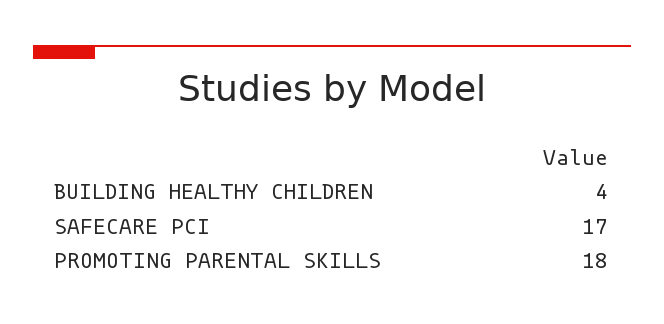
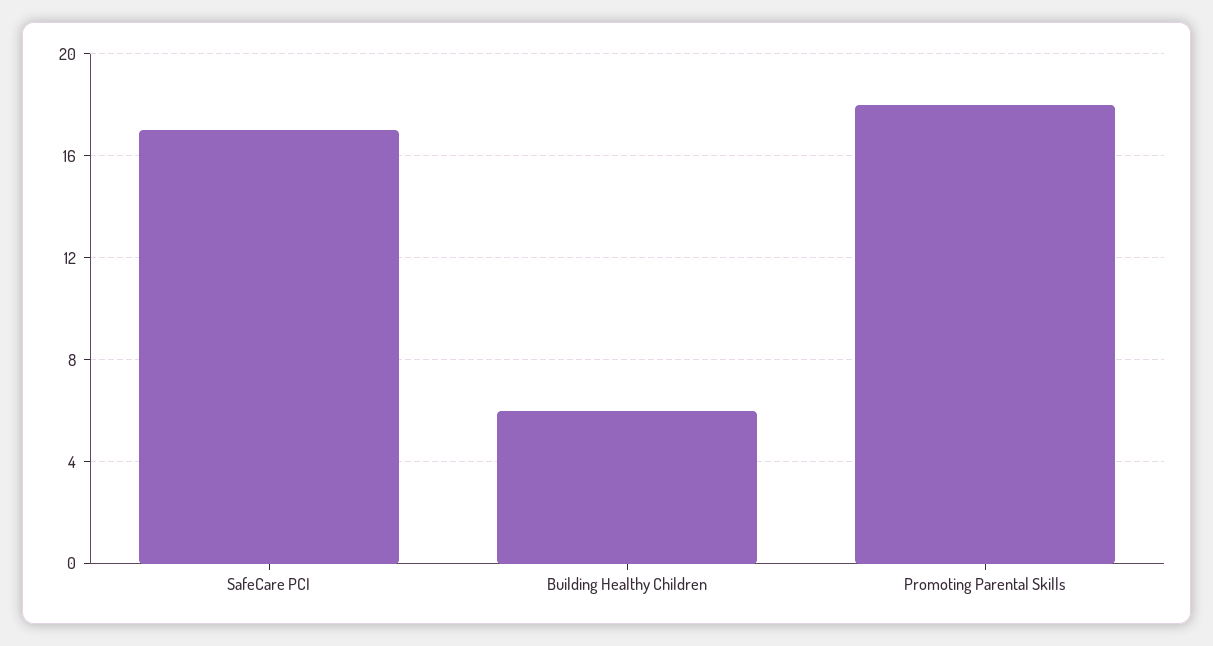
BUILDING HEALTHY CHILDREN: 4 -> 6

